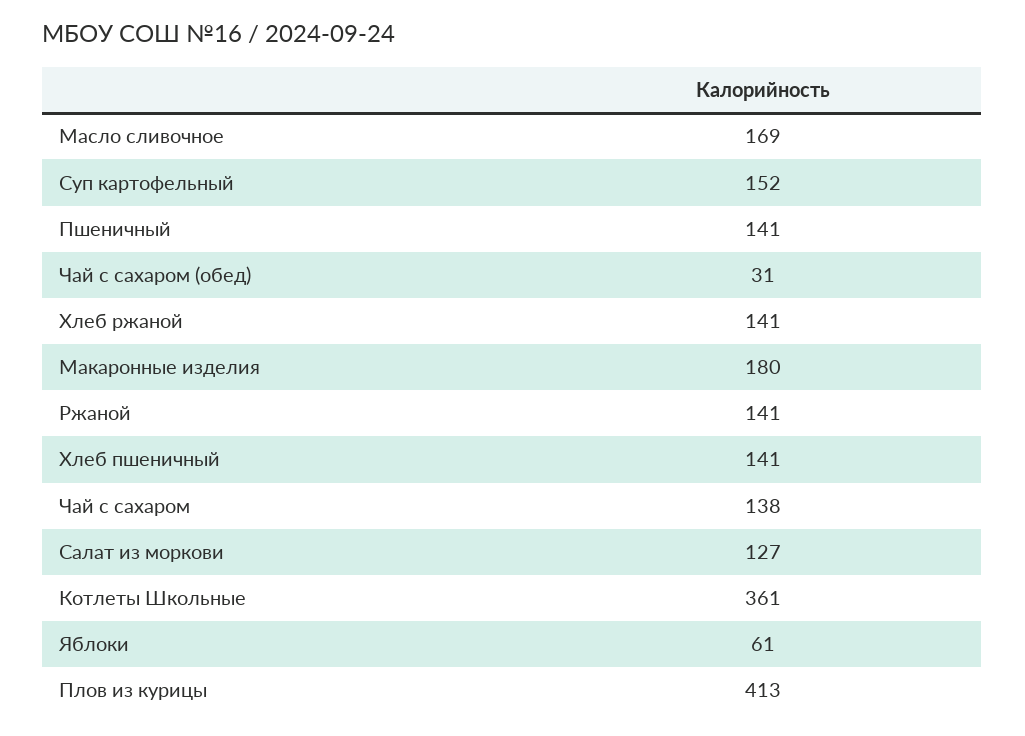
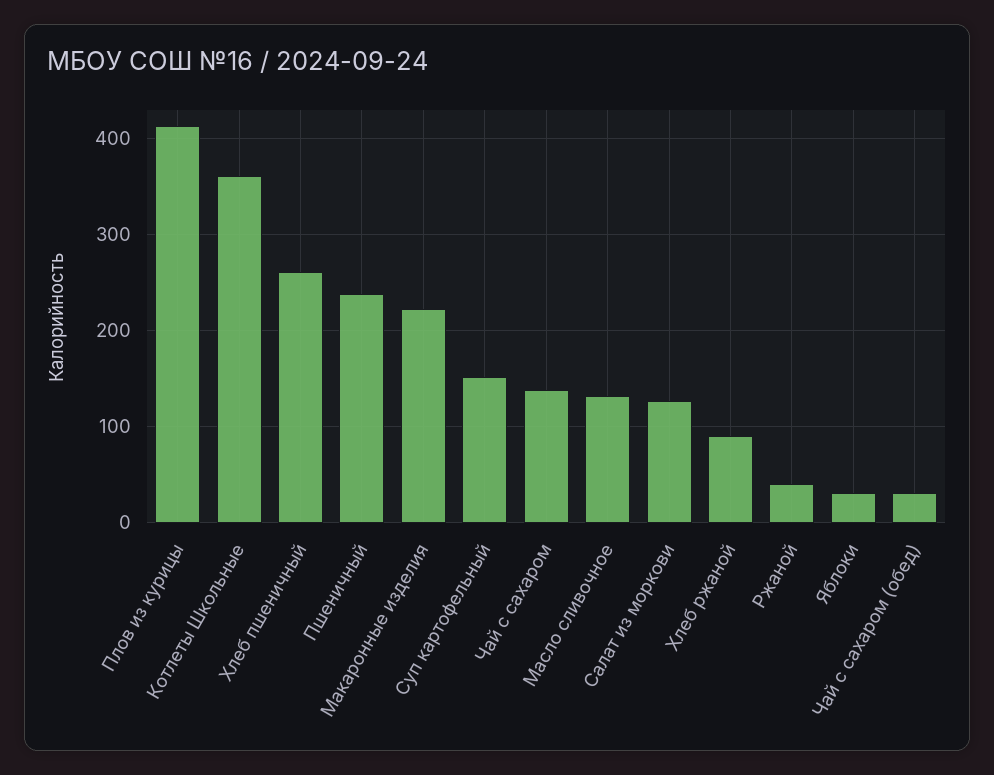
Масло сливочное: 169 -> 130
Пшеничный: 141 -> 240
Хлеб ржаной: 141 -> 90
Макаронные изделия: 180 -> 220
Ржаной: 141 -> 40
Хлеб пшеничный: 141 -> 260
Яблоки: 61 -> 30

